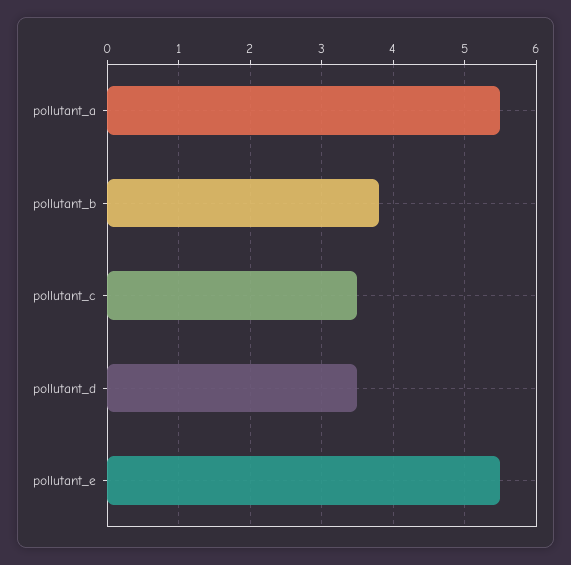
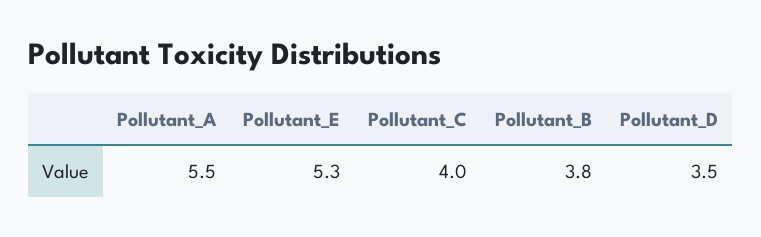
pollutant_c: 3.5 -> 4
pollutant_e: 5.5 -> 5.3

